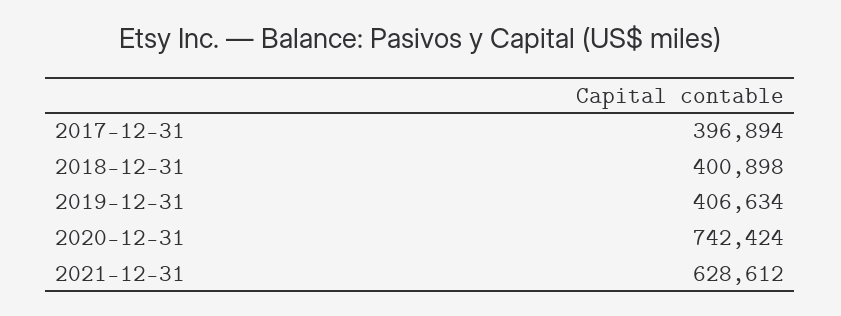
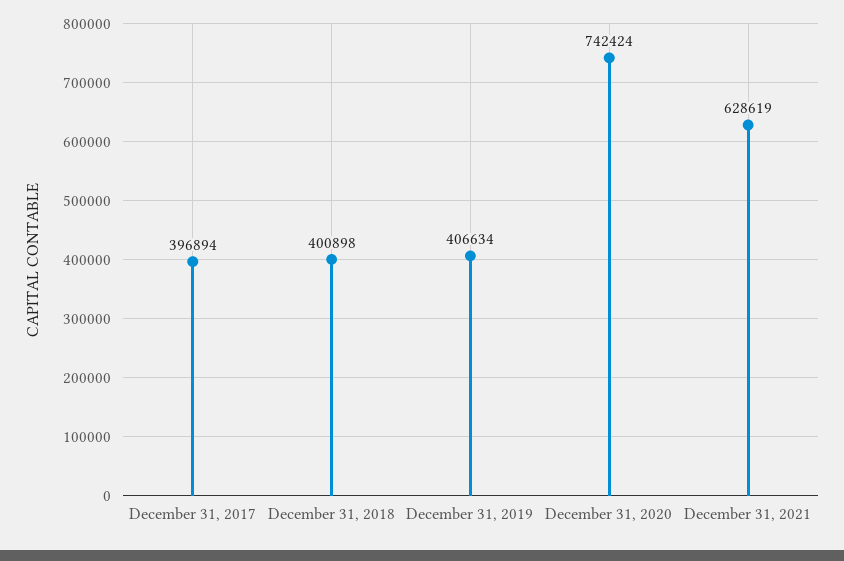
2021-12-31: 628612 -> 628619

